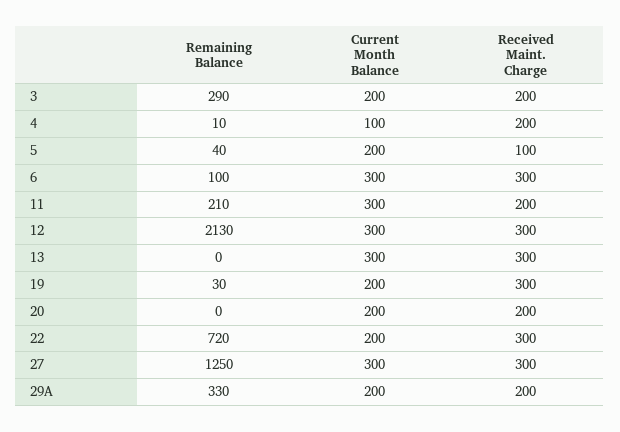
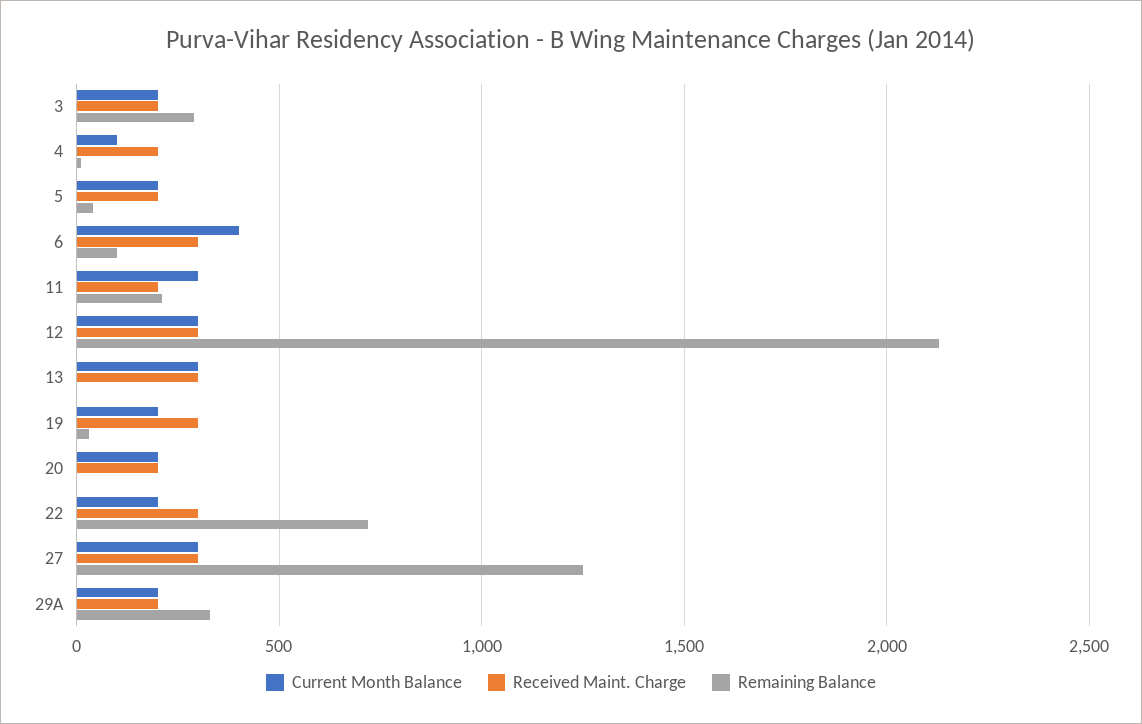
Received Maint. Charge, 5: 100 -> 200
Current Month Balance, 6: 300 -> 400

